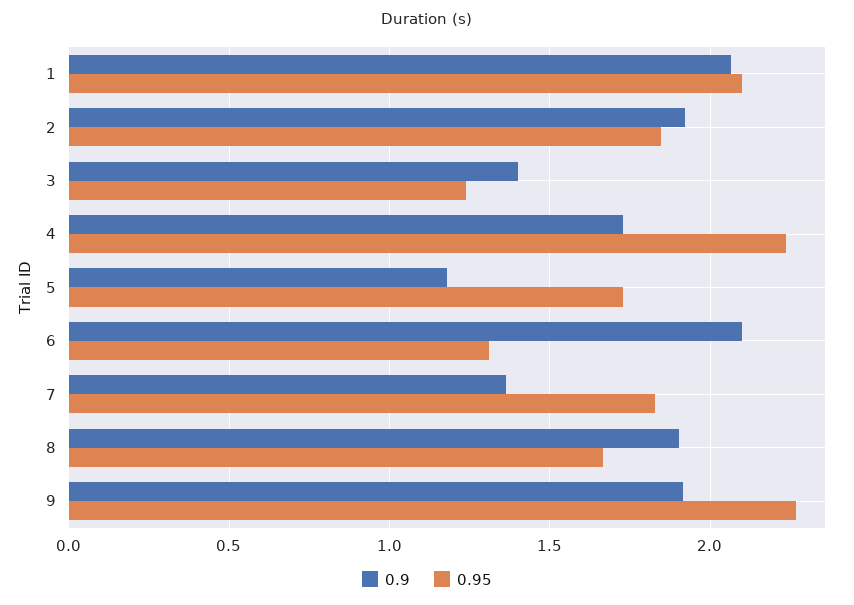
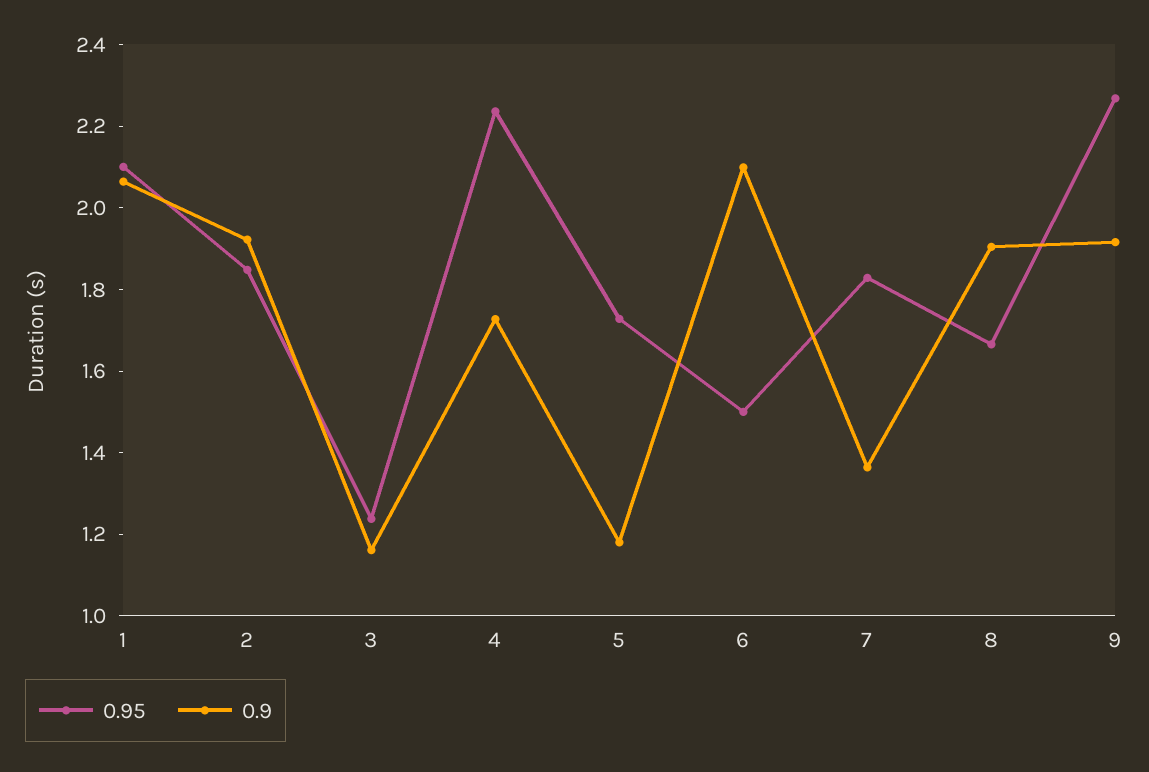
0.9, 3: 1.4 -> 1.15
0.95, 6: 1.3 -> 1.5

